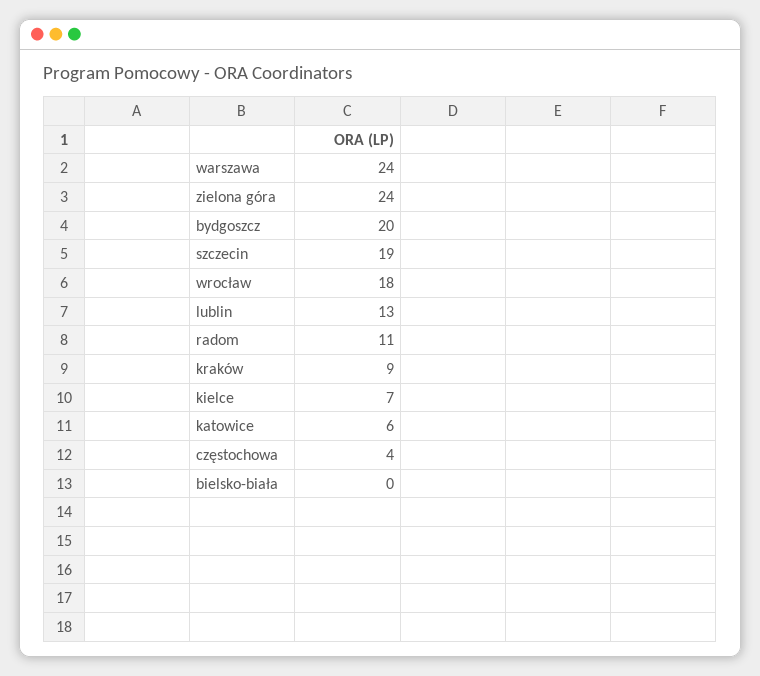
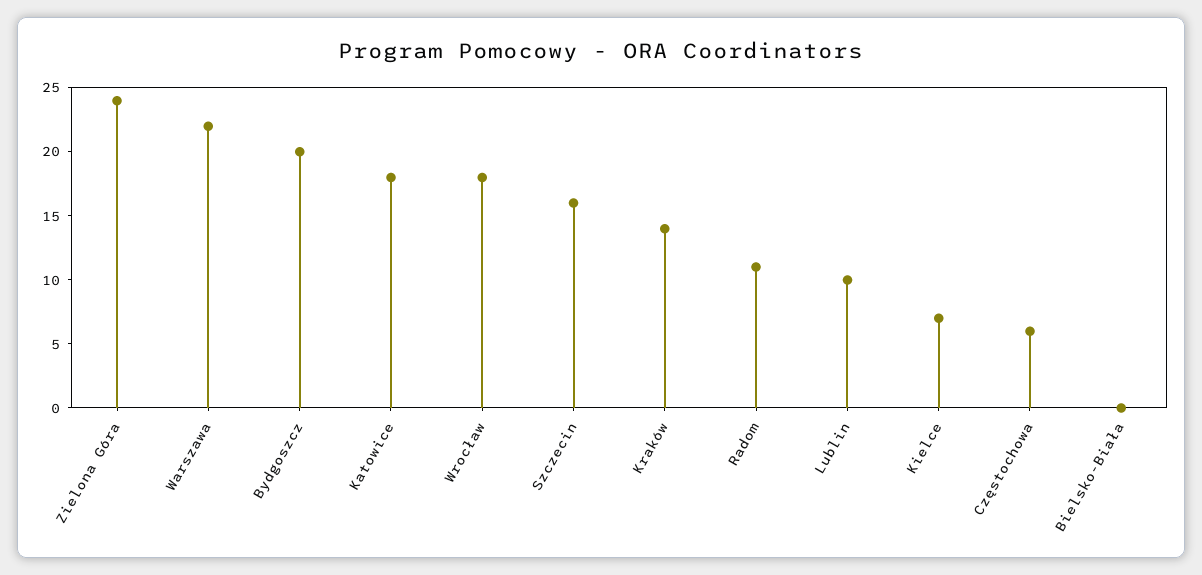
warszawa: 24 -> 22
szczecin: 19 -> 16
lublin: 13 -> 10
kraków: 9 -> 14
katowice: 6 -> 18
częstochowa: 4 -> 6

